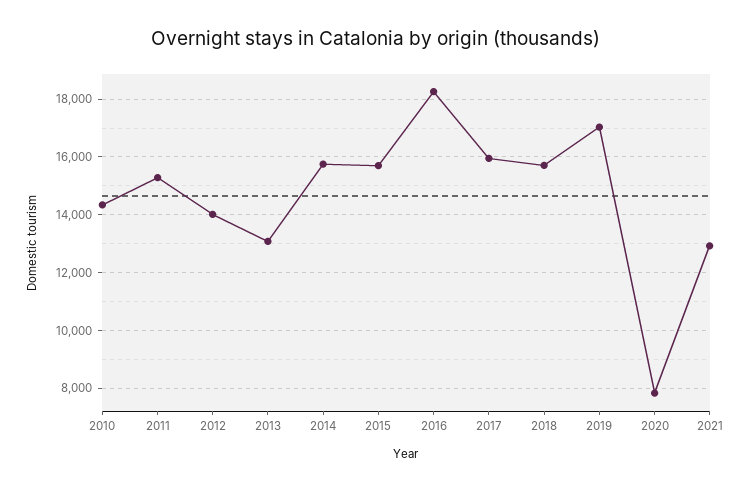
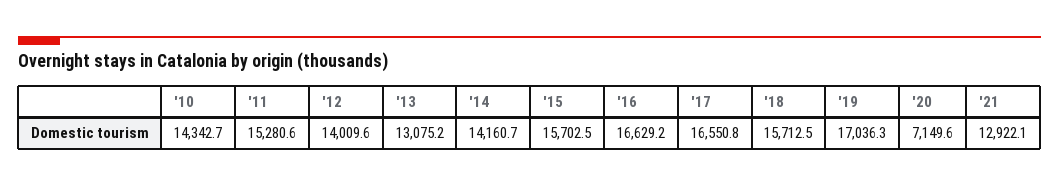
2014: 15750 -> 14160.7
2016: 18250 -> 16629.2
2017: 16000 -> 16550.8
2020: 7750 -> 7149.6

